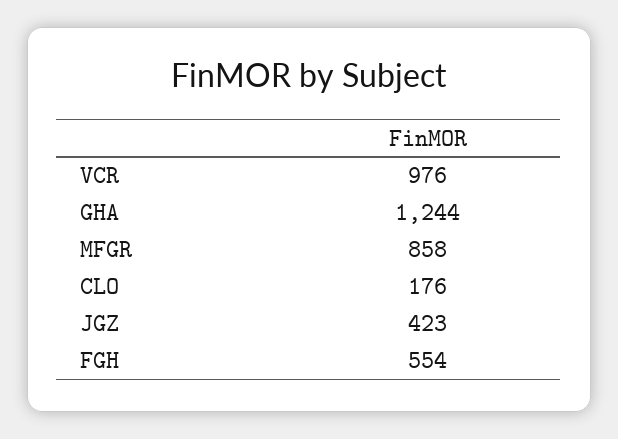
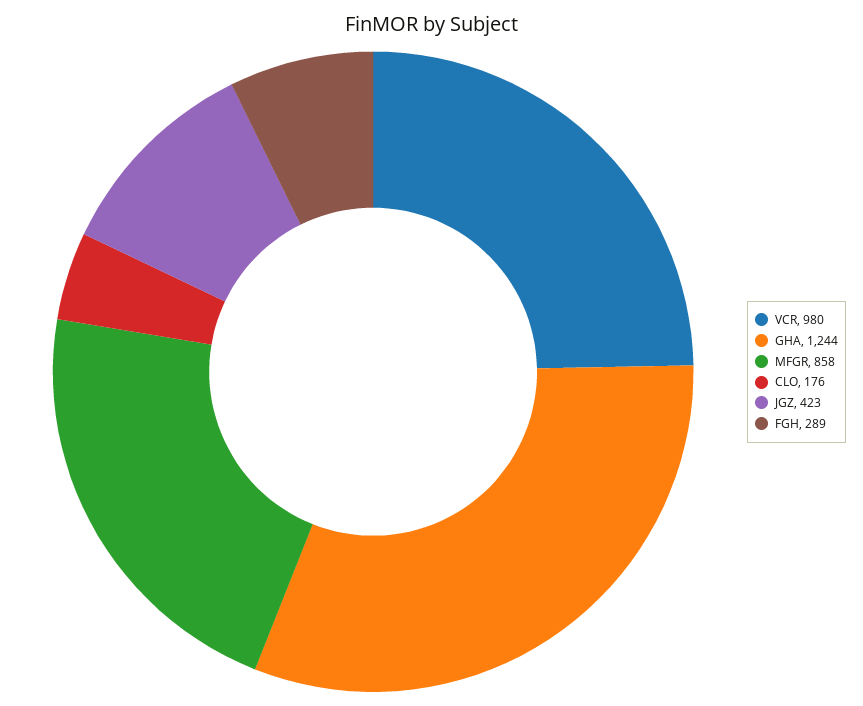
VCR: 976 -> 980
FGH: 554 -> 289

